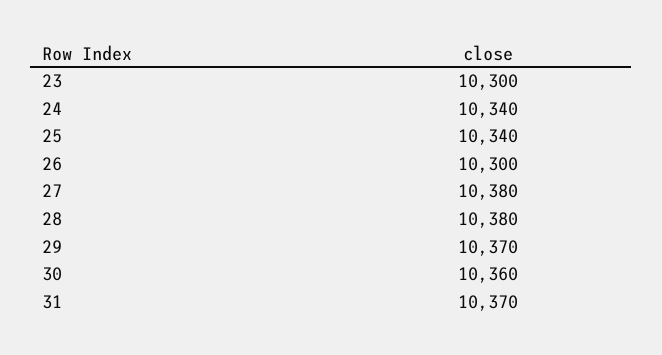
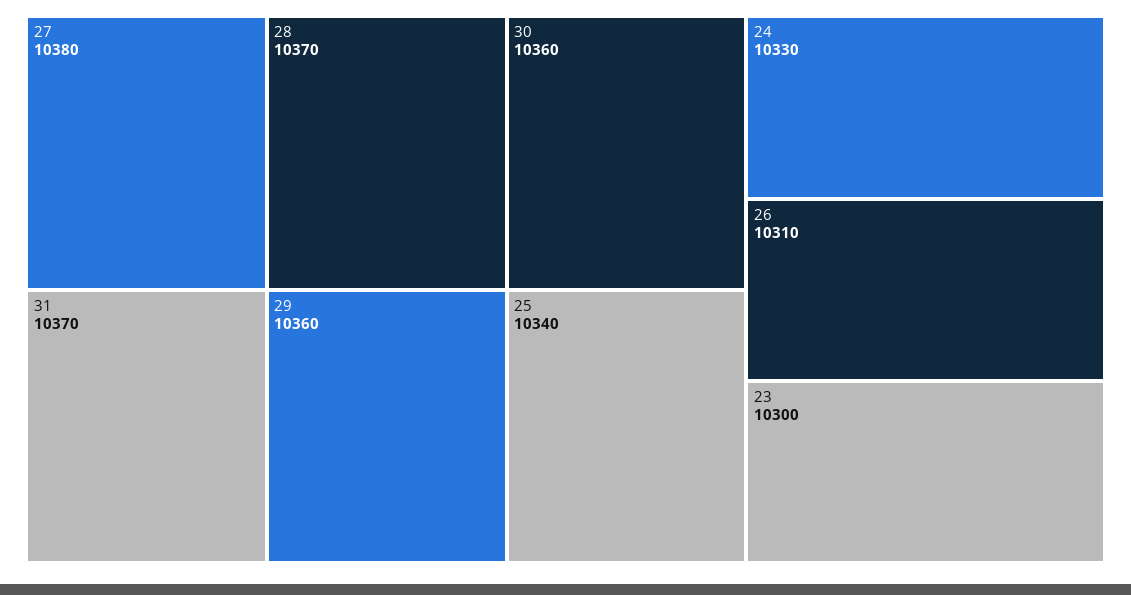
24: 10340 -> 10330
26: 10300 -> 10310
28: 10380 -> 10370
29: 10370 -> 10360

